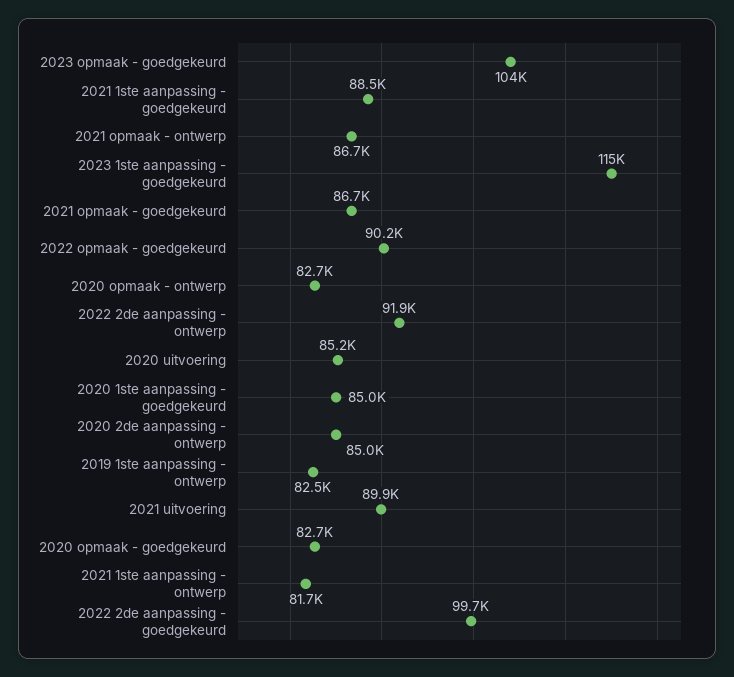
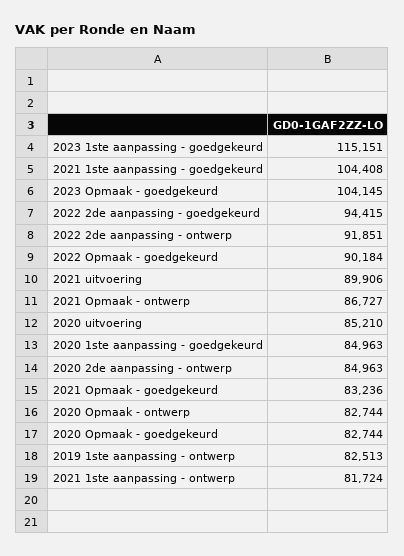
2021 1ste aanpassing - goedgekeurd: 88500 -> 104408
2021 opmaak - goedgekeurd: 86700 -> 83236
2022 2de aanpassing - goedgekeurd: 99700 -> 94415

